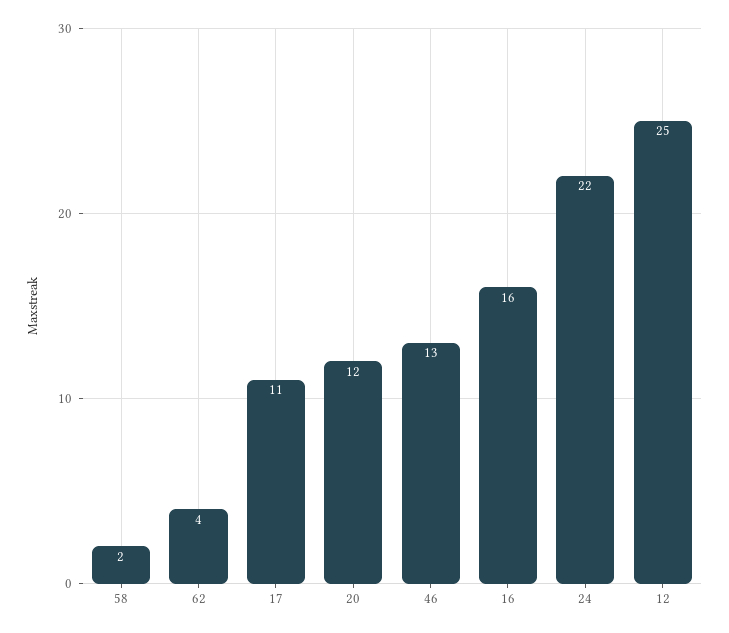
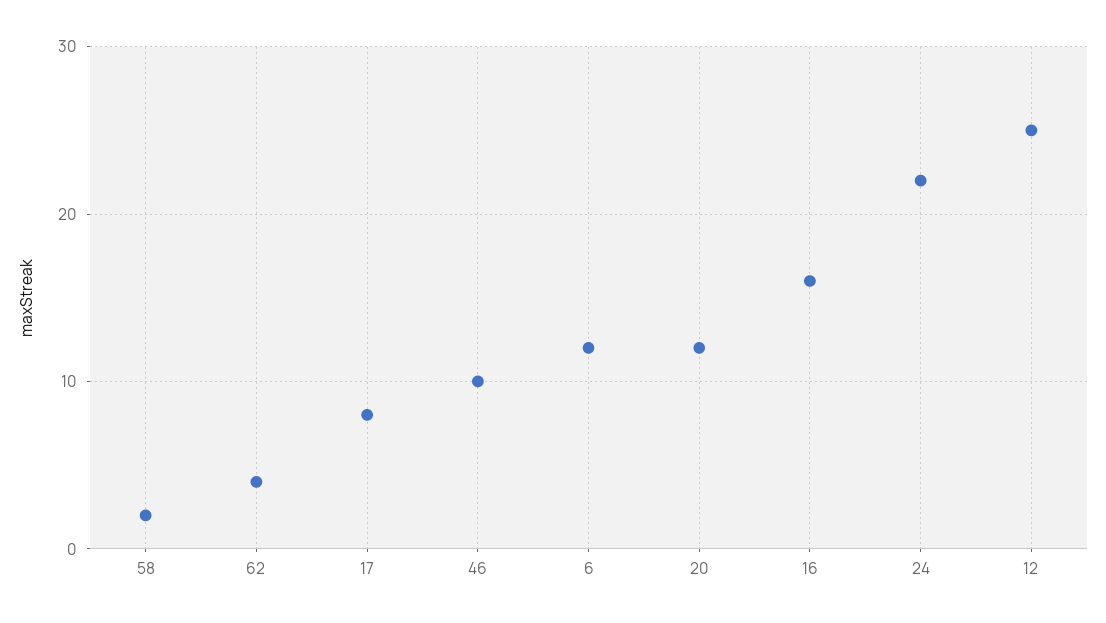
17: 11 -> 8
46: 13 -> 10
6: none -> 12

